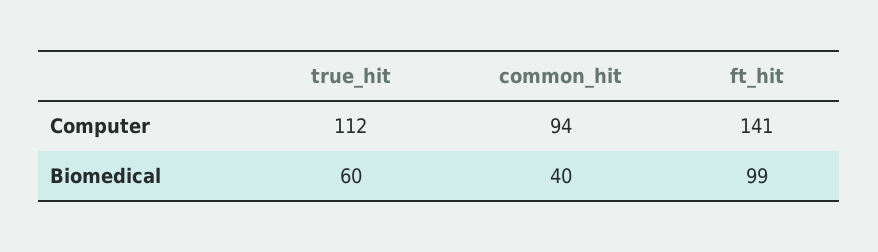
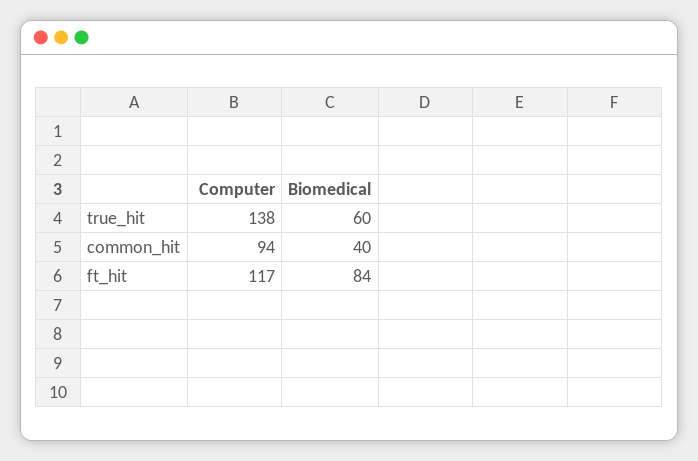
true_hit, Computer: 112 -> 138
ft_hit, Computer: 141 -> 117
ft_hit, Biomedical: 99 -> 84

